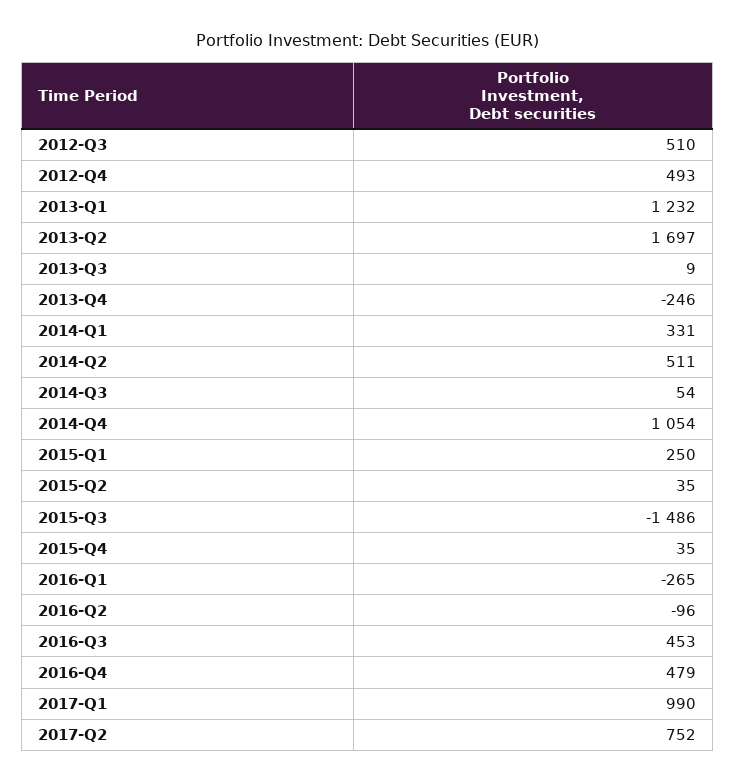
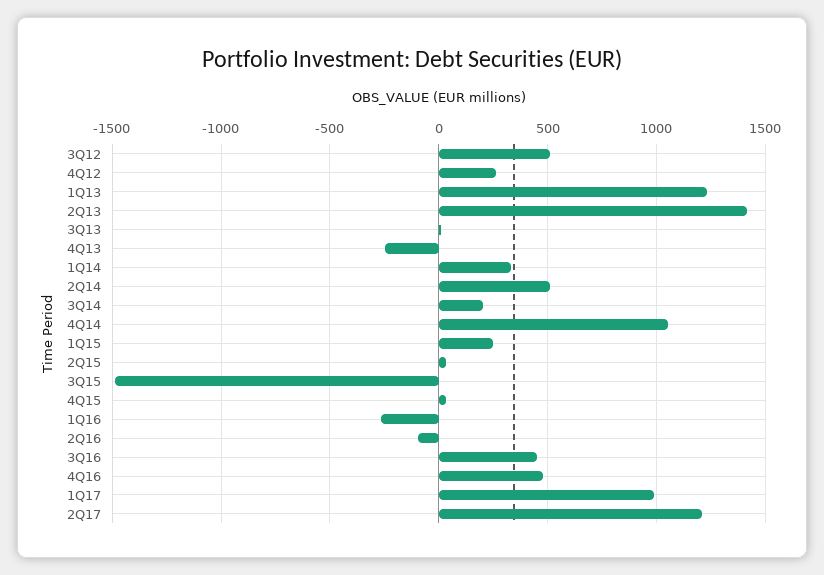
2012-Q4: 493 -> 250
2013-Q2: 1697 -> 1400
2014-Q3: 54 -> 200
2017-Q2: 752 -> 1200

